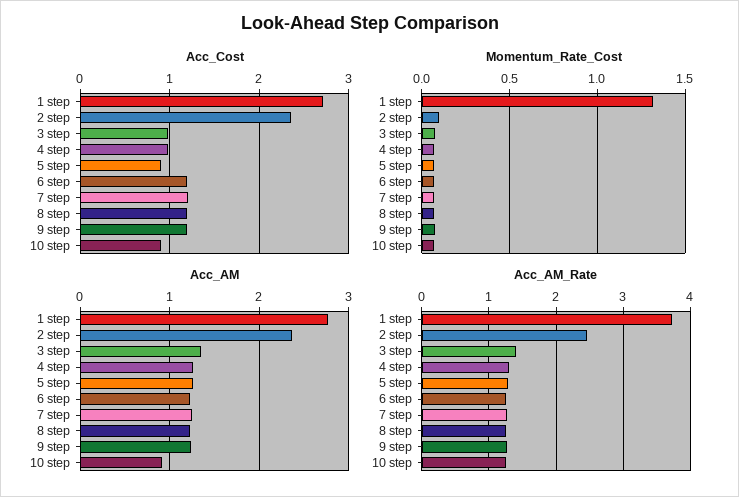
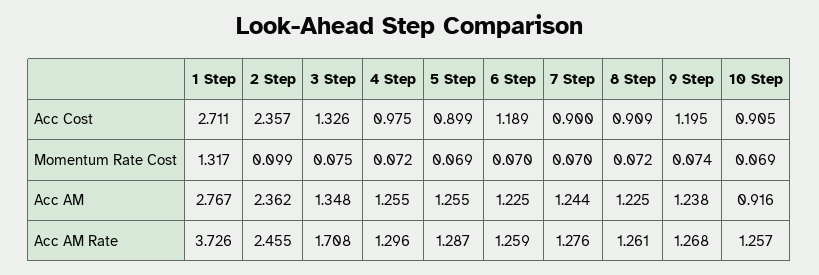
Acc_Cost, 3 step: 1 -> 1.326
Acc_Cost, 7 step: 1.2 -> 0.9
Acc_Cost, 8 step: 1.2 -> 0.909
Acc_AM_Rate, 3 step: 1.4 -> 1.708

